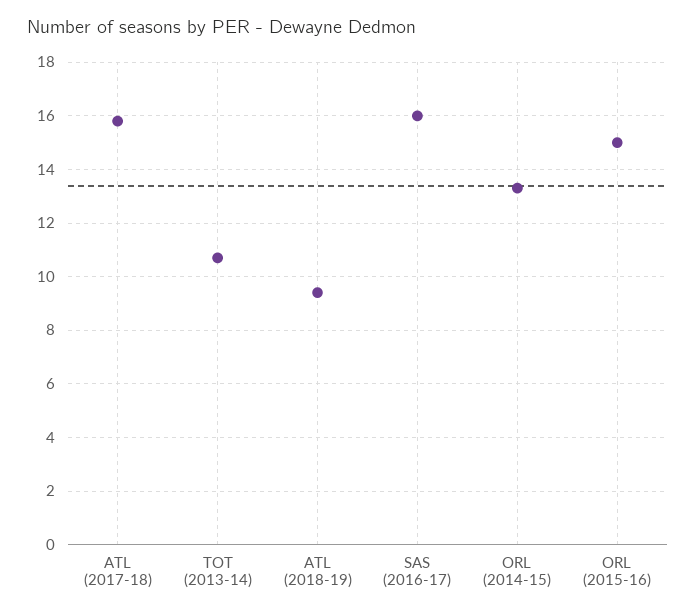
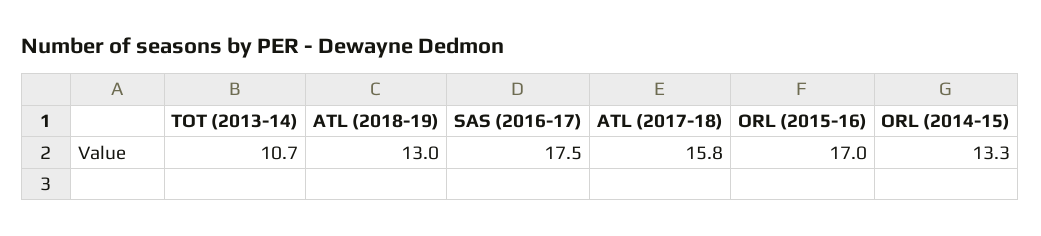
ATL (2018-19): 9.5 -> 13
SAS (2016-17): 16 -> 17.5
ORL (2015-16): 15 -> 17

